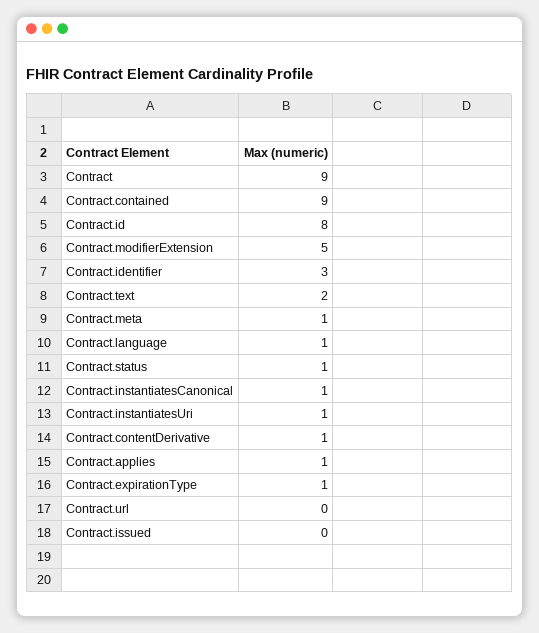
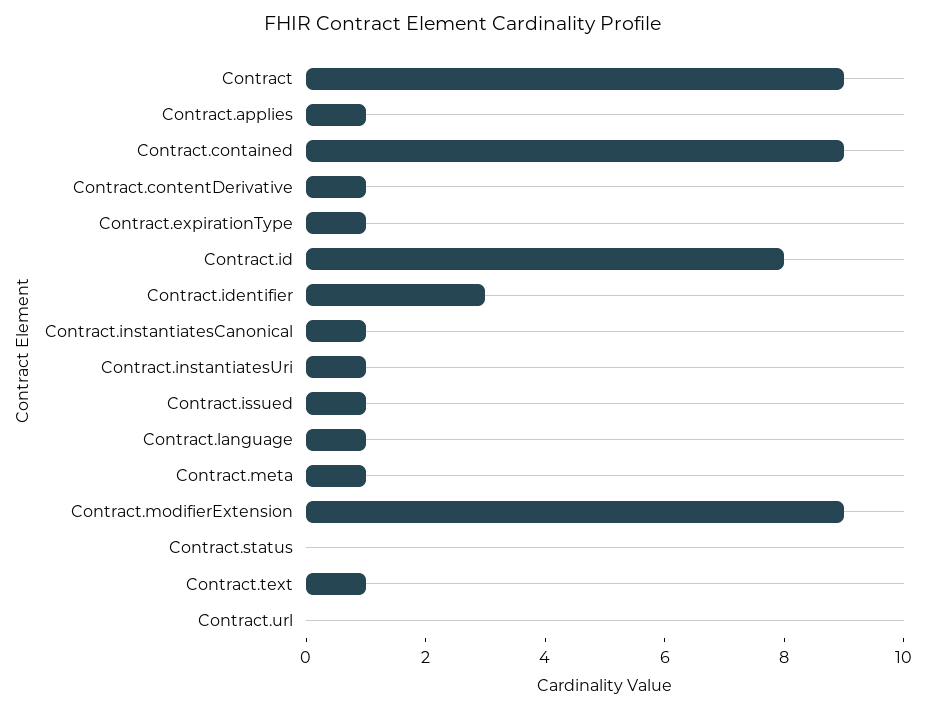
Contract.modifierExtension: 5 -> 9
Contract.text: 2 -> 1
Contract.status: 1 -> 0
Contract.issued: 0 -> 1

